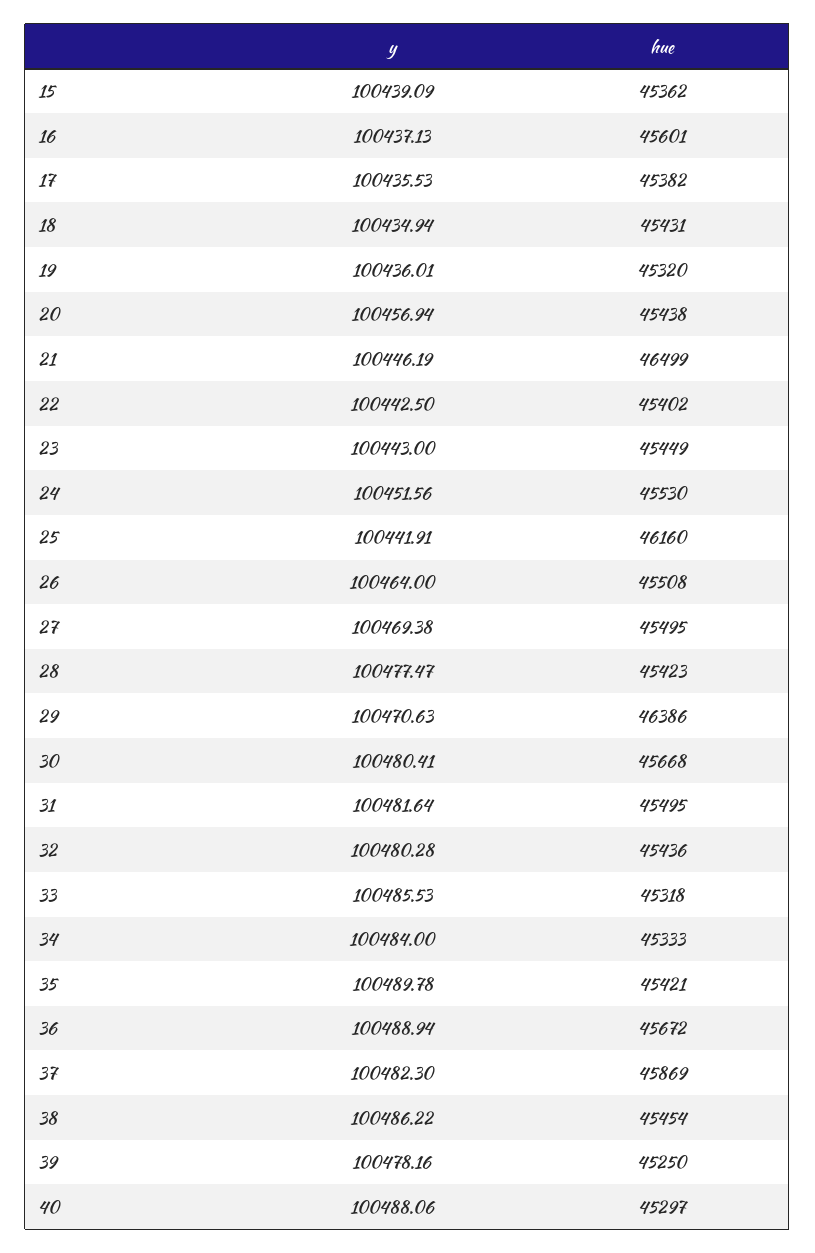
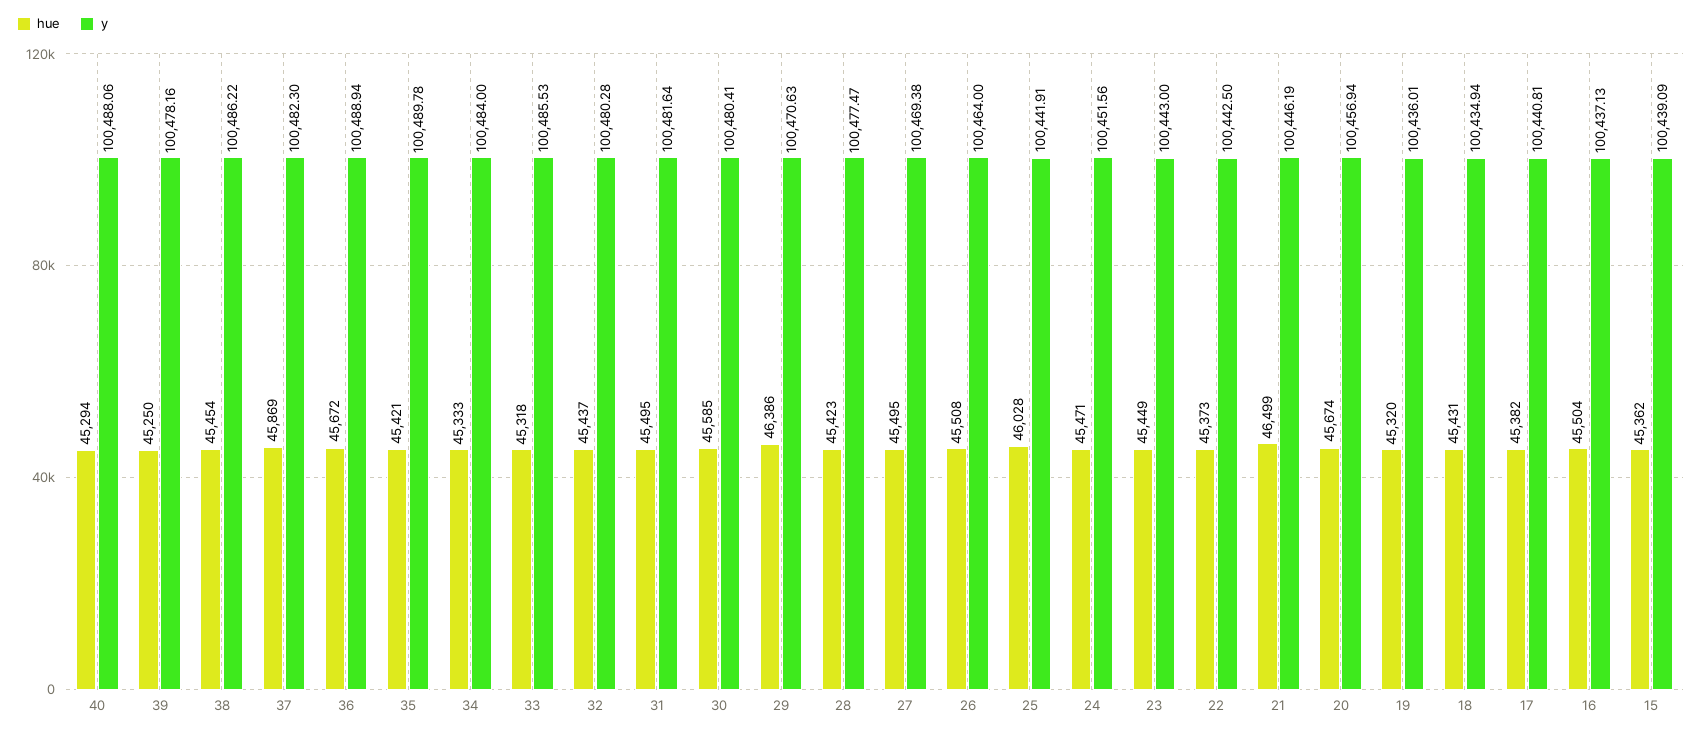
hue, 16: 45601 -> 45504
y, 17: 100435.53 -> 100440.81
hue, 20: 45438 -> 45674
hue, 22: 45402 -> 45373
hue, 24: 45530 -> 45471
hue, 25: 46160 -> 46028
hue, 30: 45668 -> 45585
hue, 32: 45436 -> 45437
hue, 40: 45297 -> 45294

